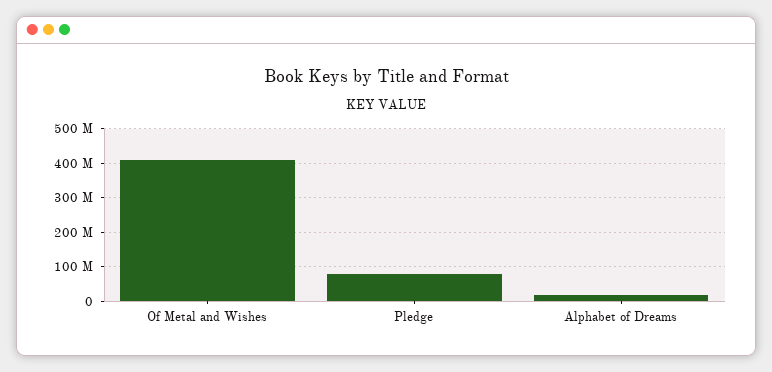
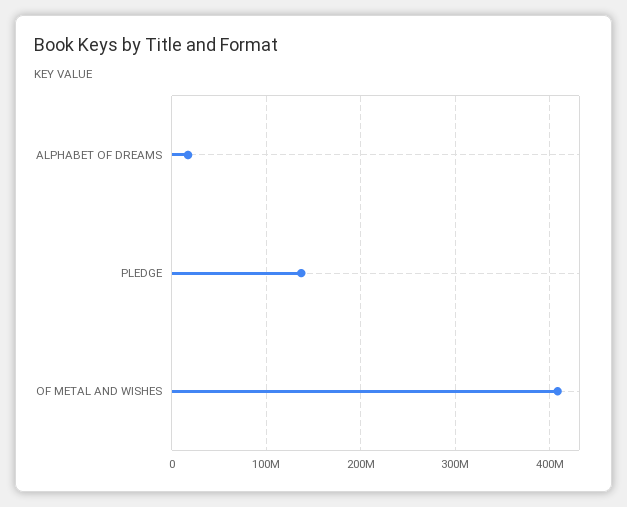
Pledge: 80000000 -> 140000000

